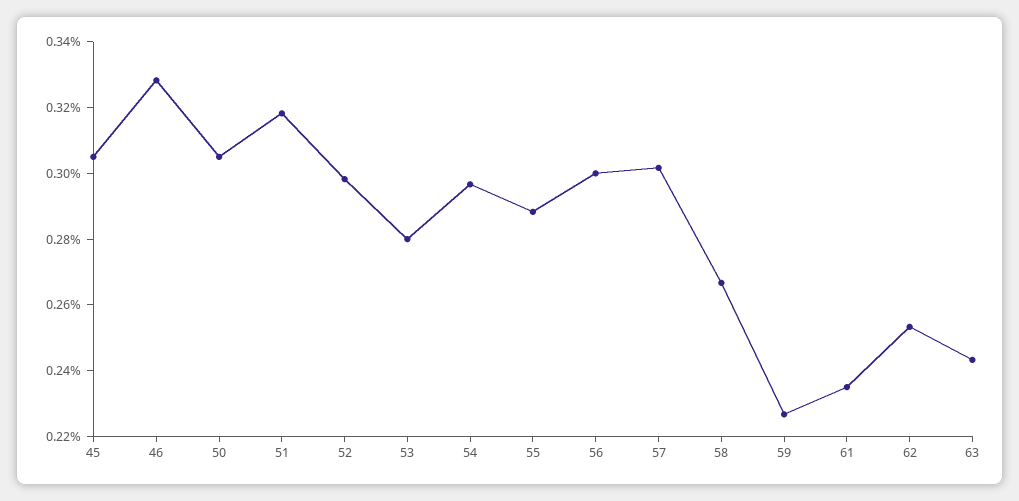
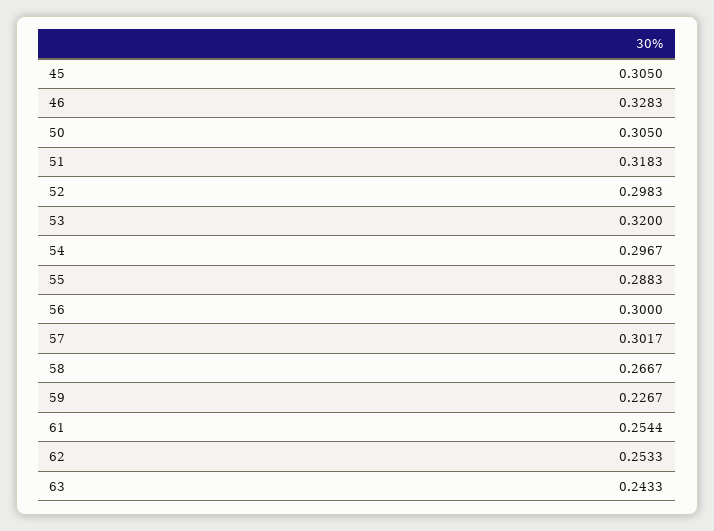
53: 0.28 -> 0.32
61: 0.235 -> 0.2544

